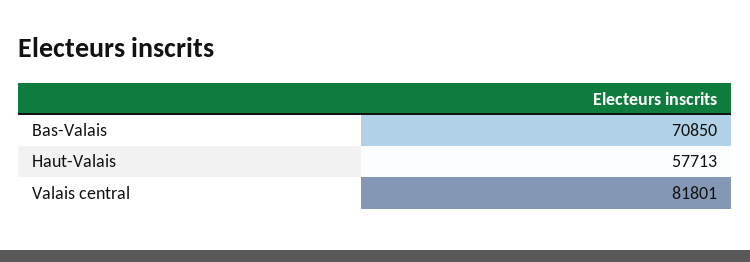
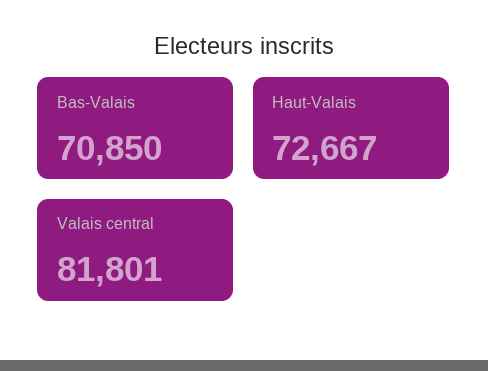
Haut-Valais: 57713 -> 72667

